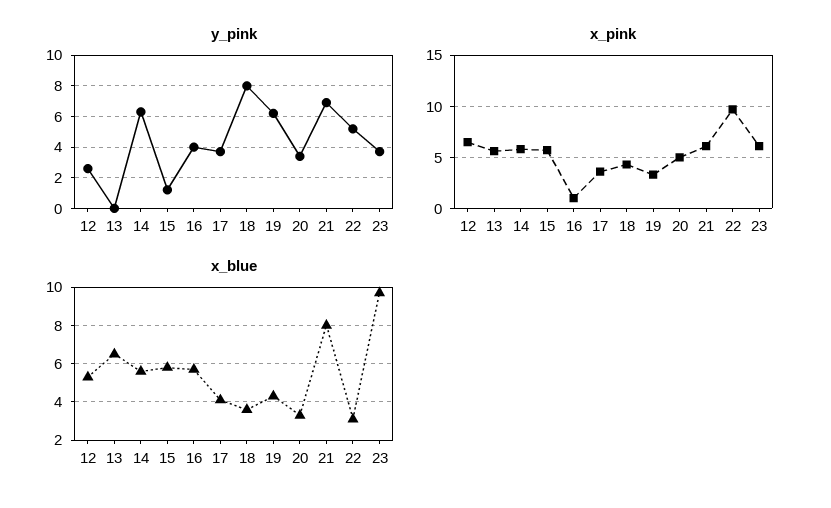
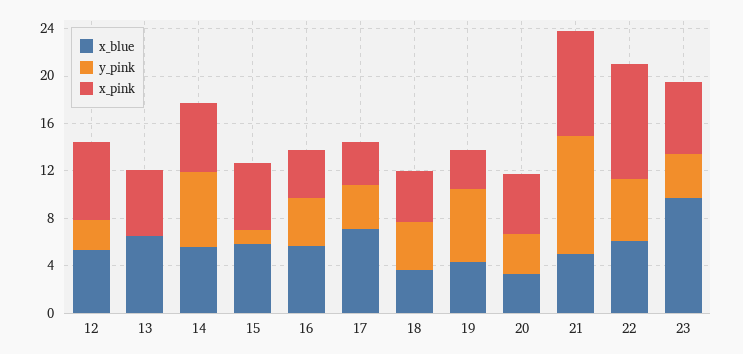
y_pink, 18: 8 -> 4
y_pink, 21: 7 -> 10
x_pink, 16: 1 -> 4
x_pink, 21: 6 -> 9
x_blue, 17: 4 -> 7
x_blue, 21: 8 -> 5
x_blue, 22: 3 -> 6

